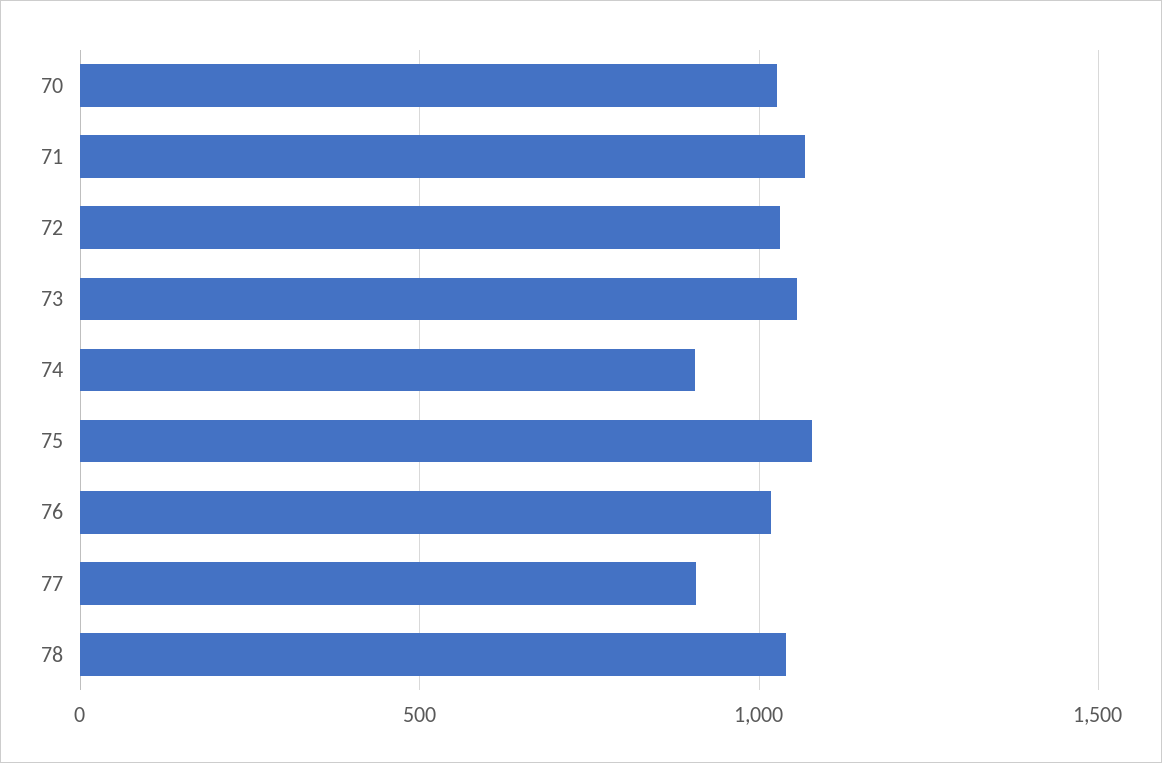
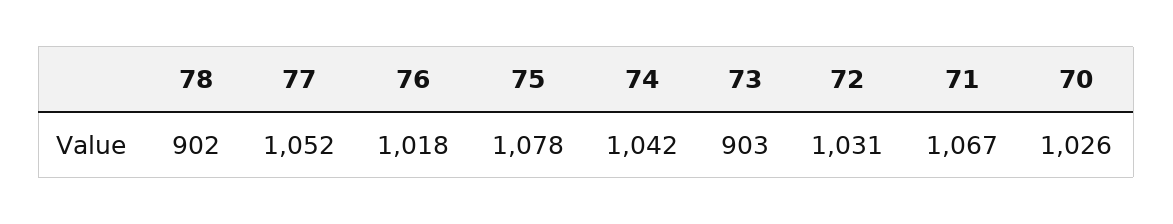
73: 1050 -> 903
74: 900 -> 1042
77: 900 -> 1052
78: 1050 -> 902

